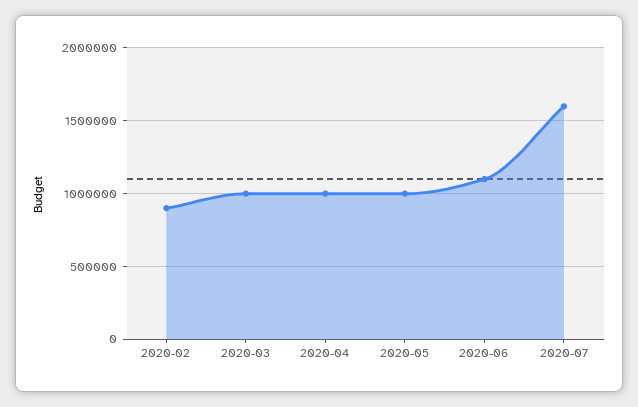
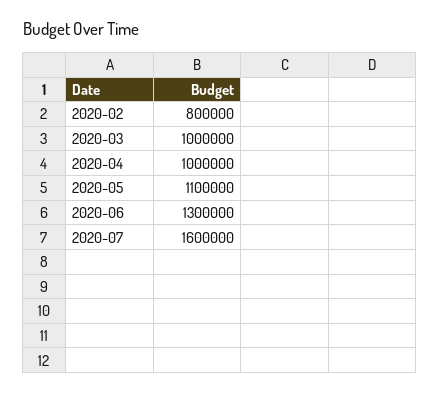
2020-02: 900000 -> 800000
2020-05: 1000000 -> 1100000
2020-06: 1100000 -> 1300000

